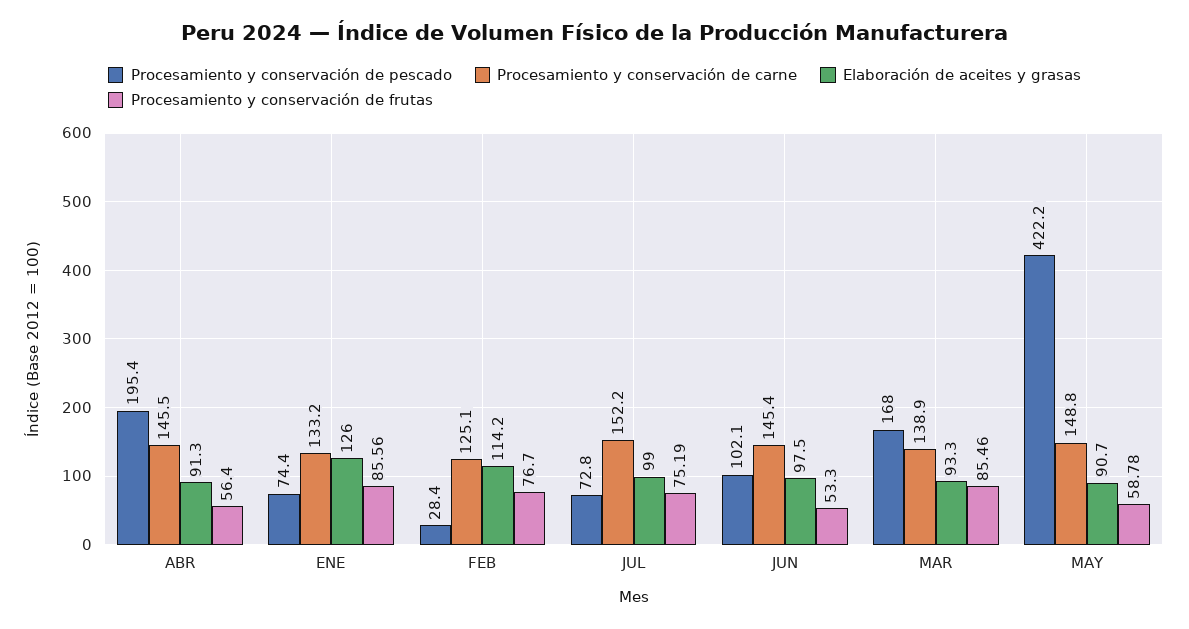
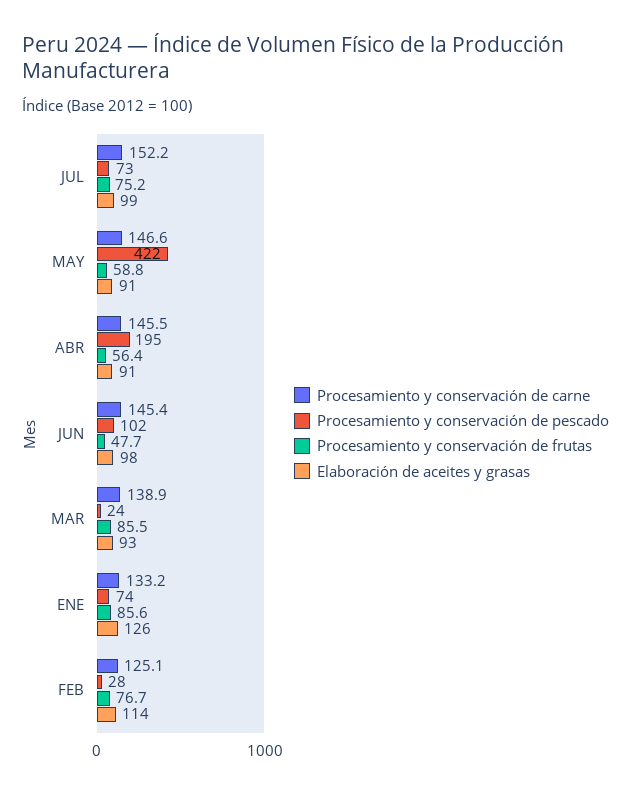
Procesamiento y conservación de frutas, JUN: 53.3 -> 47.7
Procesamiento y conservación de pescado, MAR: 168 -> 24
Procesamiento y conservación de carne, MAY: 148.8 -> 146.6

